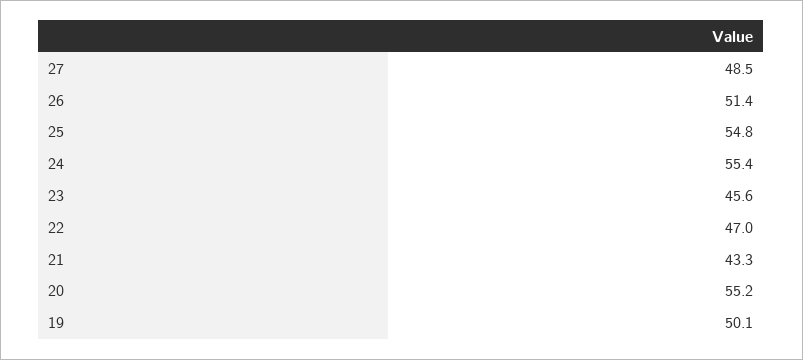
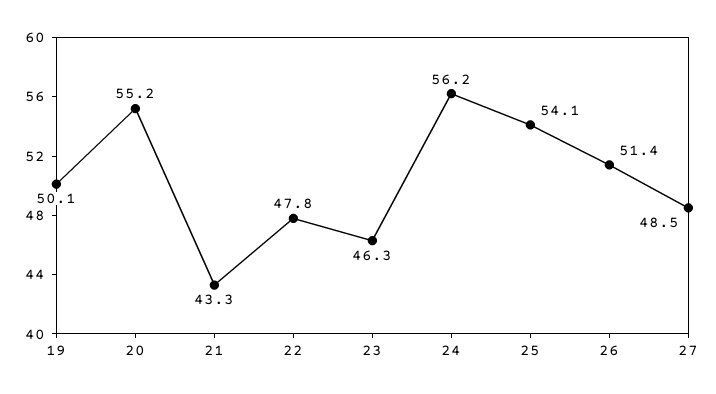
25: 54.8 -> 54.1
24: 55.4 -> 56.2
23: 45.6 -> 46.3
22: 47 -> 47.8

